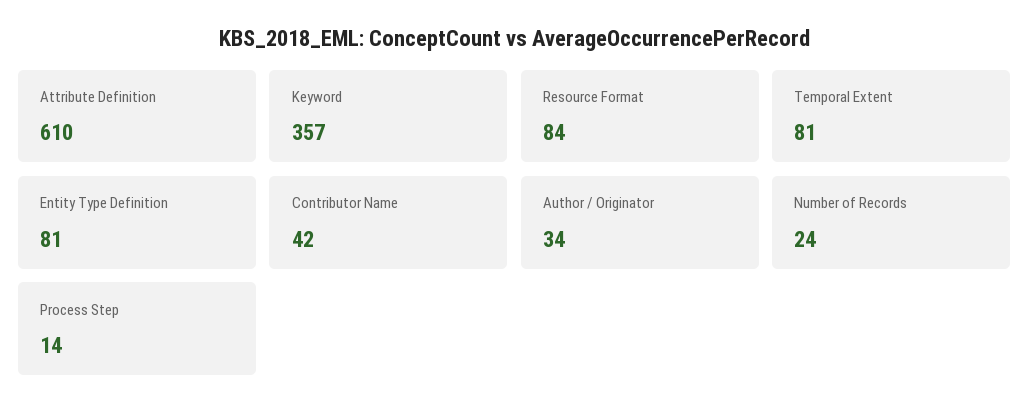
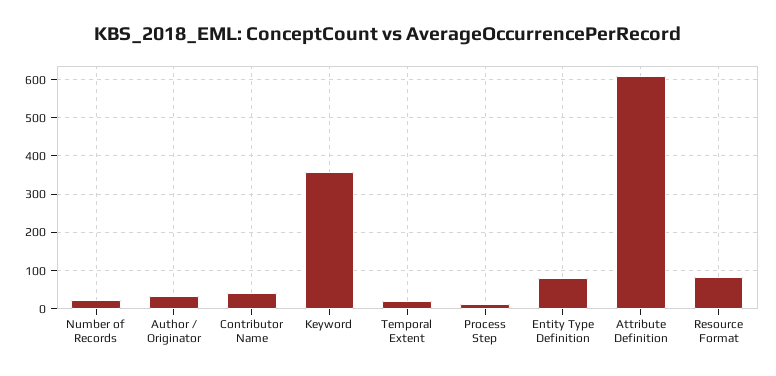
Temporal Extent: 81 -> 20

